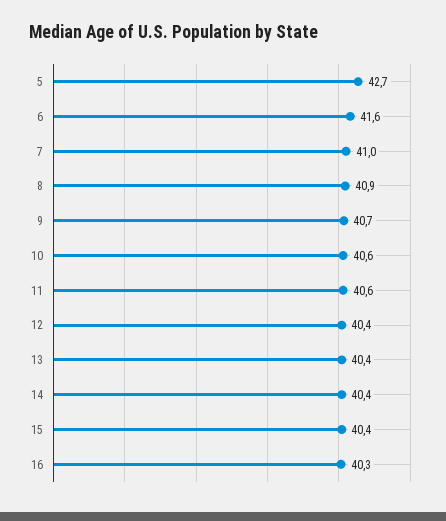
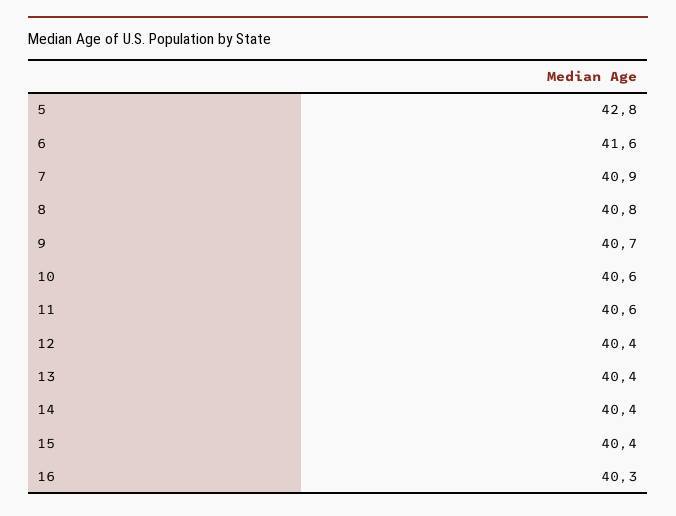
5: 42.7 -> 42.8
7: 41 -> 40.9
8: 40.9 -> 40.8

